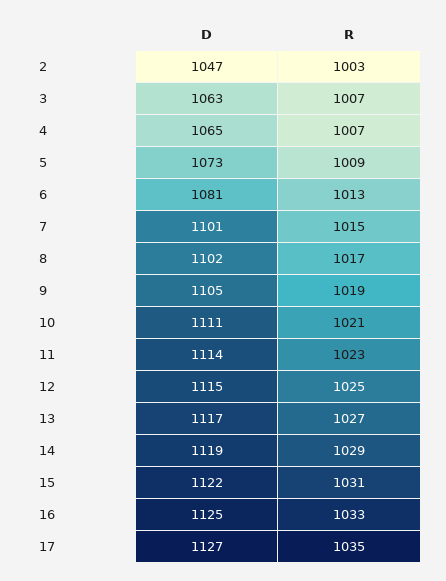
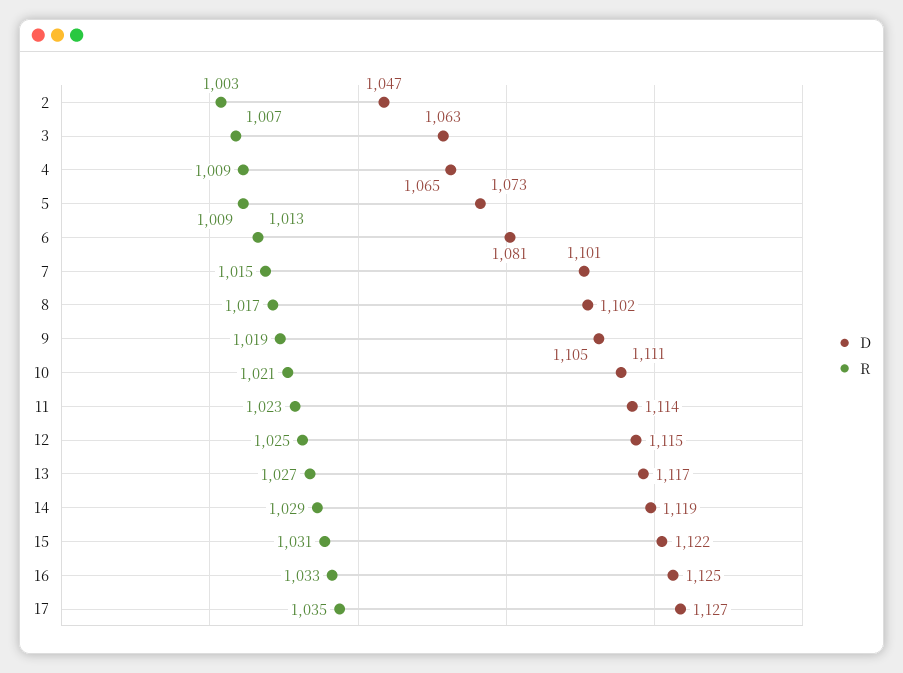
R, 4: 1007 -> 1009

